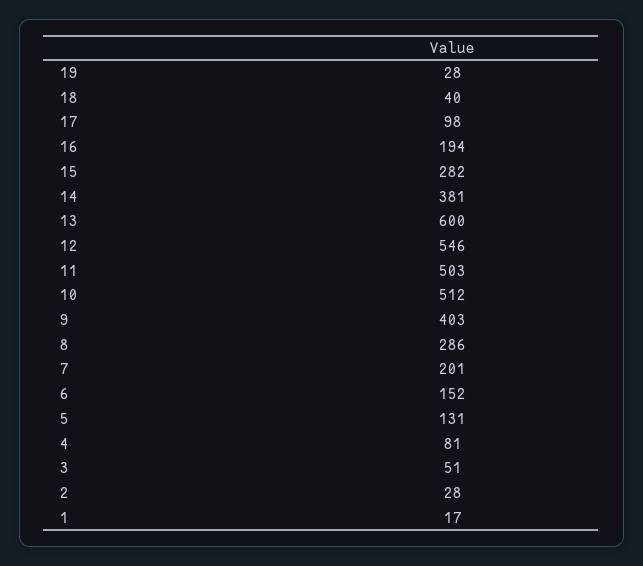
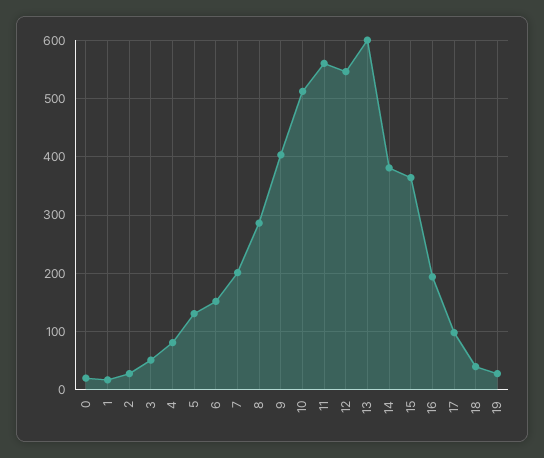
15: 282 -> 360
11: 503 -> 560
0: none -> 20

